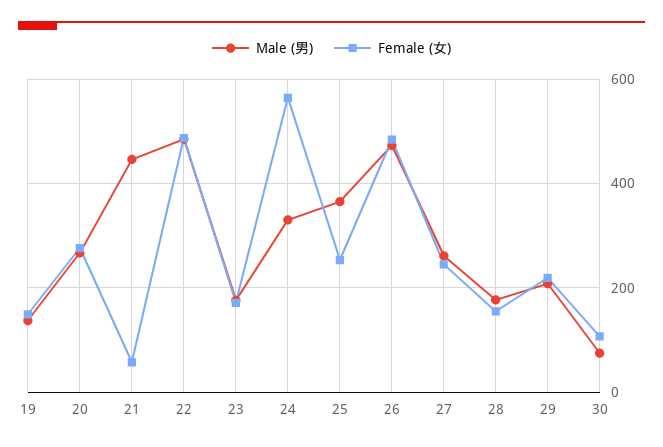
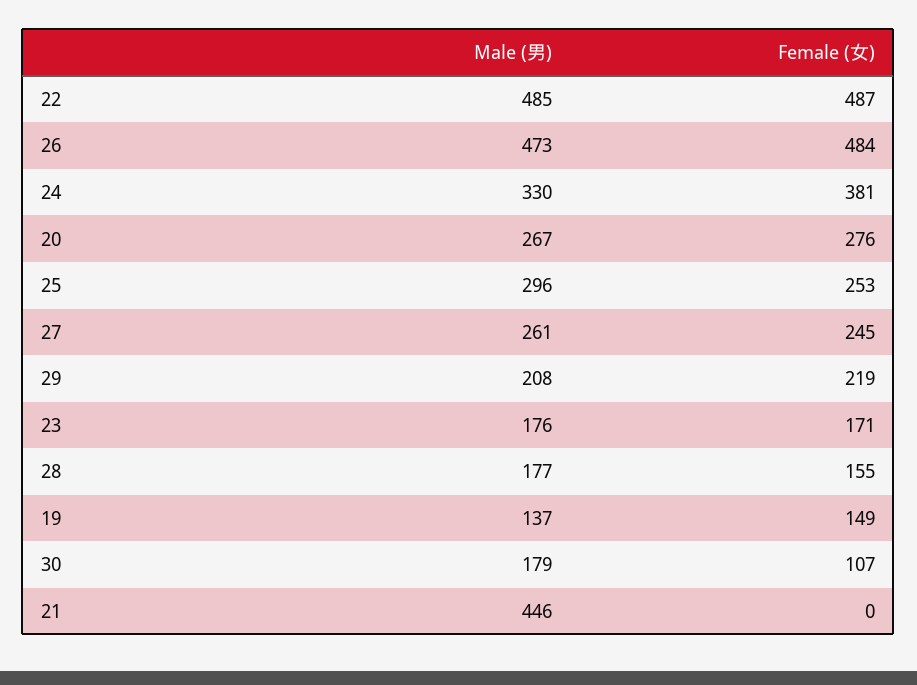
Female (女), 21: 60 -> 0
Female (女), 24: 560 -> 381
Male (男), 25: 360 -> 296
Male (男), 30: 80 -> 179

